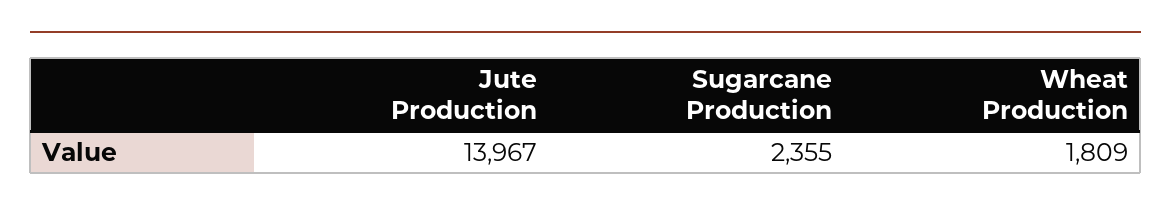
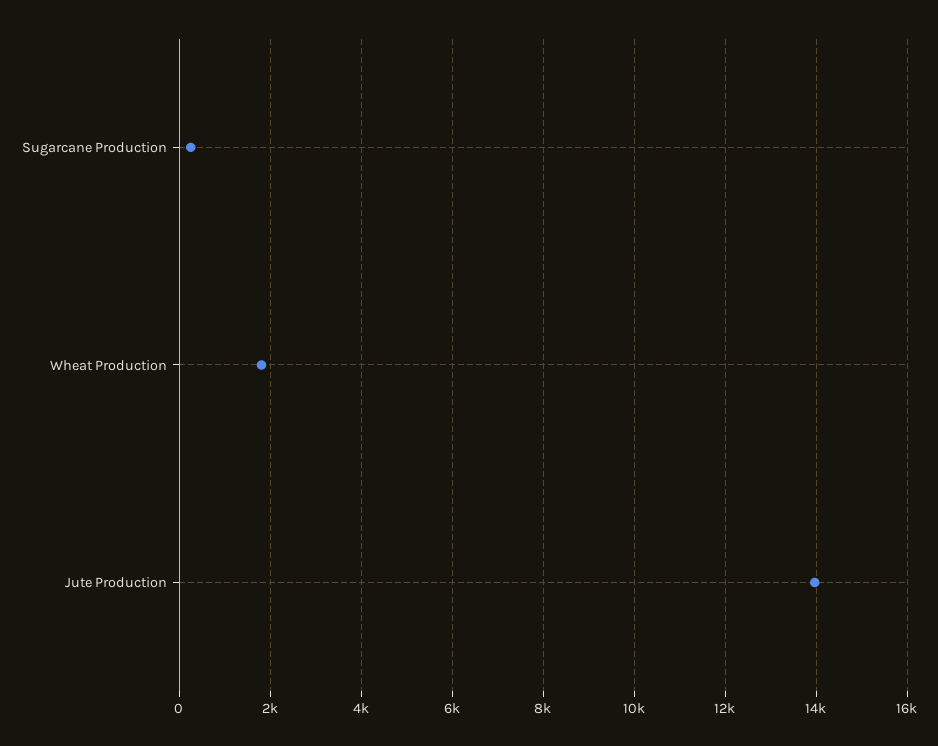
Sugarcane Production: 2355 -> 200

